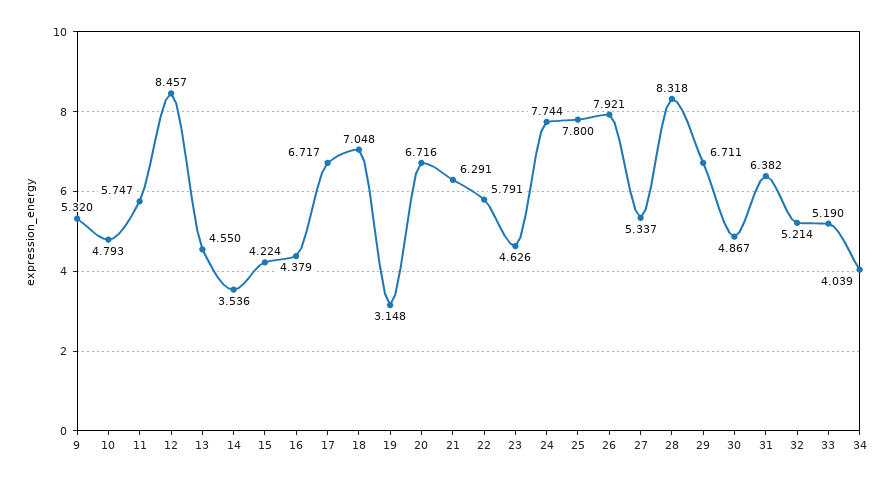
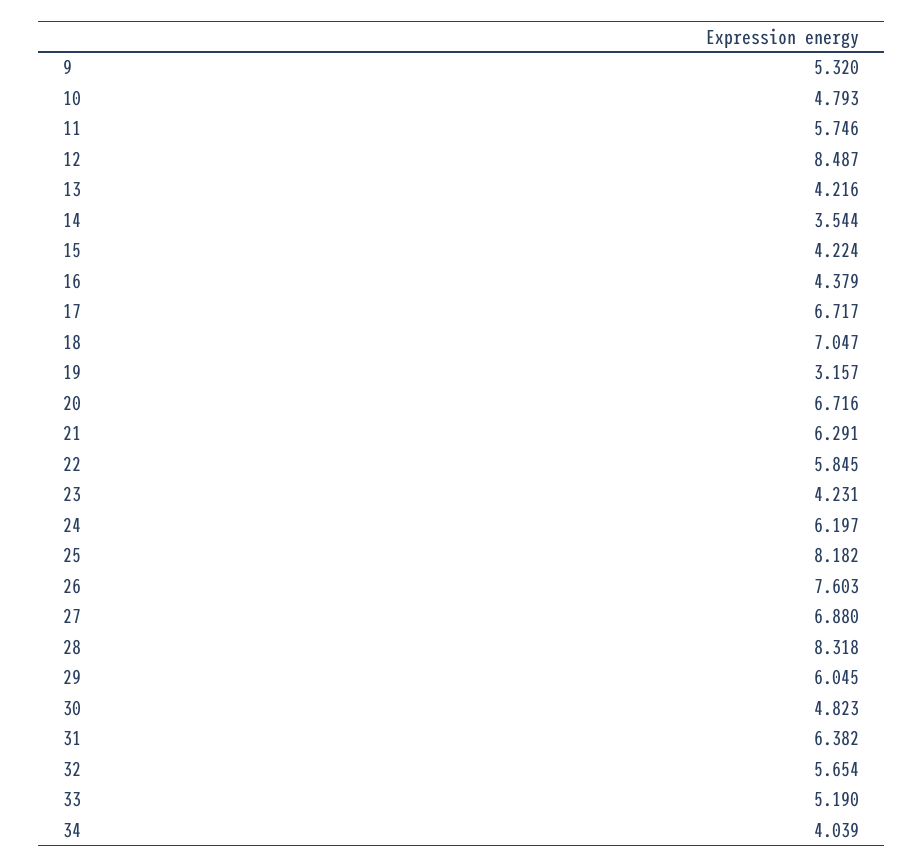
11: 5.747 -> 5.746
12: 8.457 -> 8.487
13: 4.55 -> 4.216
14: 3.536 -> 3.544
18: 7.048 -> 7.047
19: 3.148 -> 3.157
22: 5.791 -> 5.845
23: 4.626 -> 4.231
24: 7.744 -> 6.197
25: 7.8 -> 8.182
26: 7.921 -> 7.603
27: 5.337 -> 6.88
29: 6.711 -> 6.045
30: 4.867 -> 4.823
32: 5.214 -> 5.654

